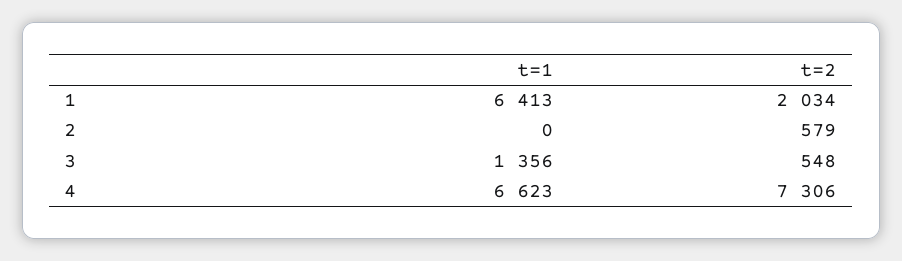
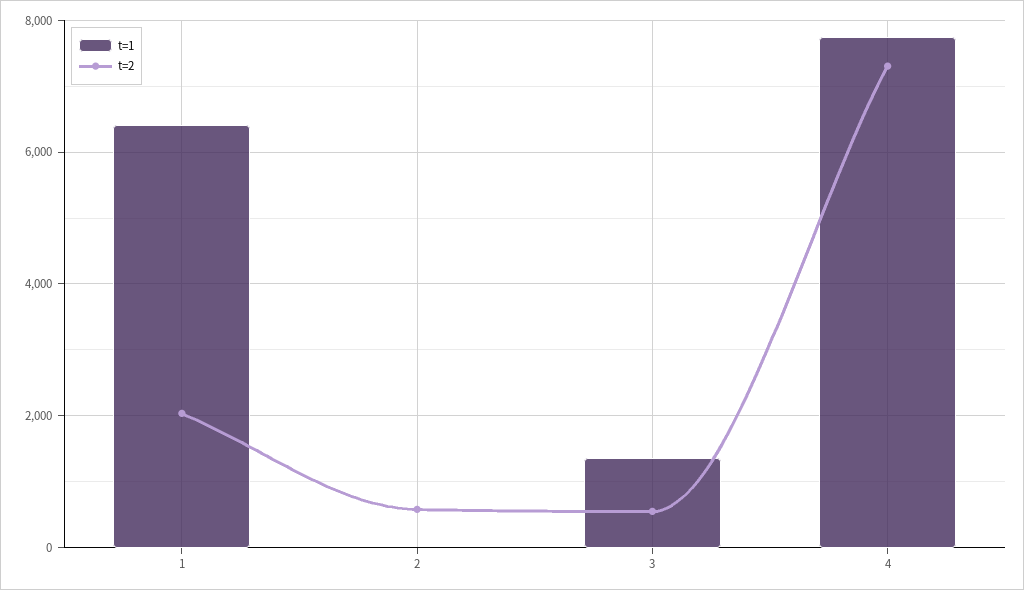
t=1, 4: 6623 -> 7800

